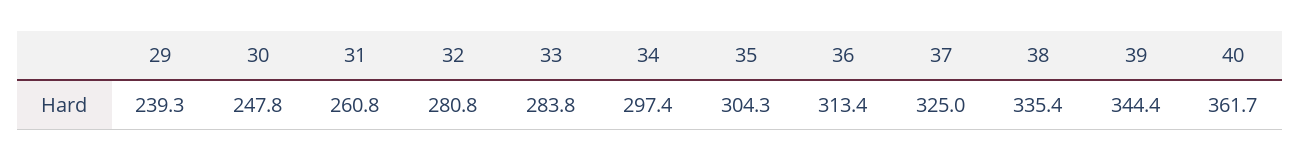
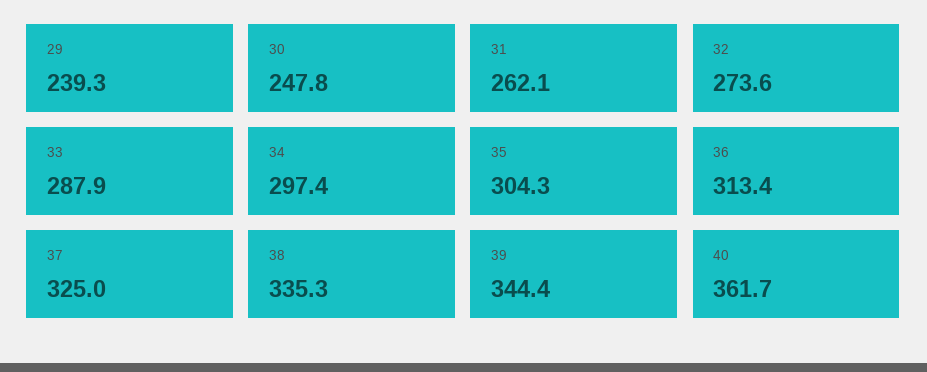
31: 260.8 -> 262.1
32: 280.8 -> 273.6
33: 283.8 -> 287.9
38: 335.4 -> 335.3

